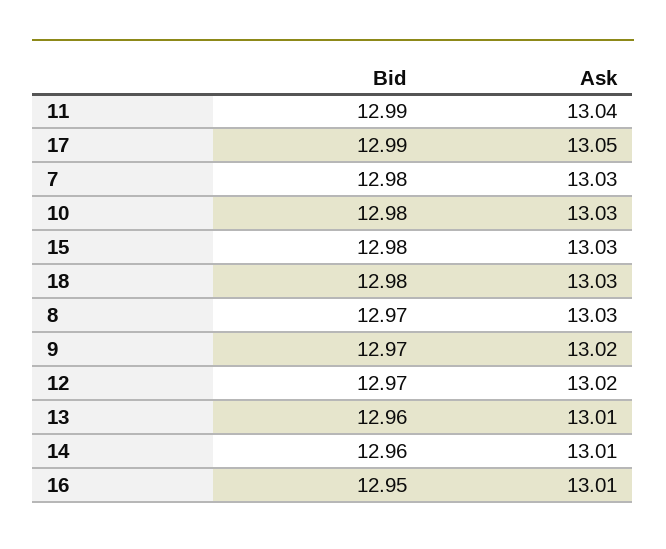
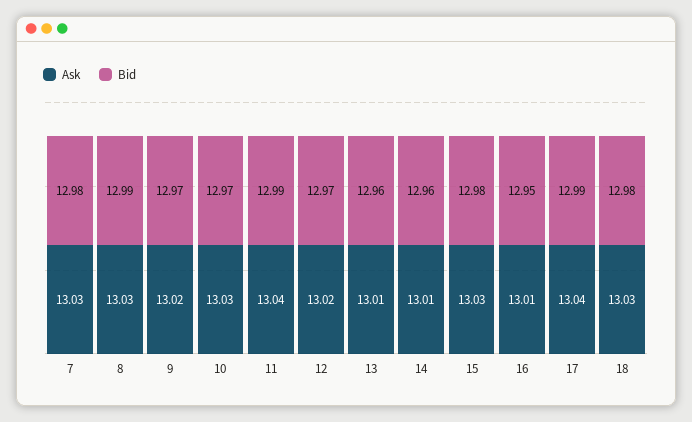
Ask, 17: 13.05 -> 13.04
Bid, 10: 12.98 -> 12.97
Bid, 8: 12.97 -> 12.99

